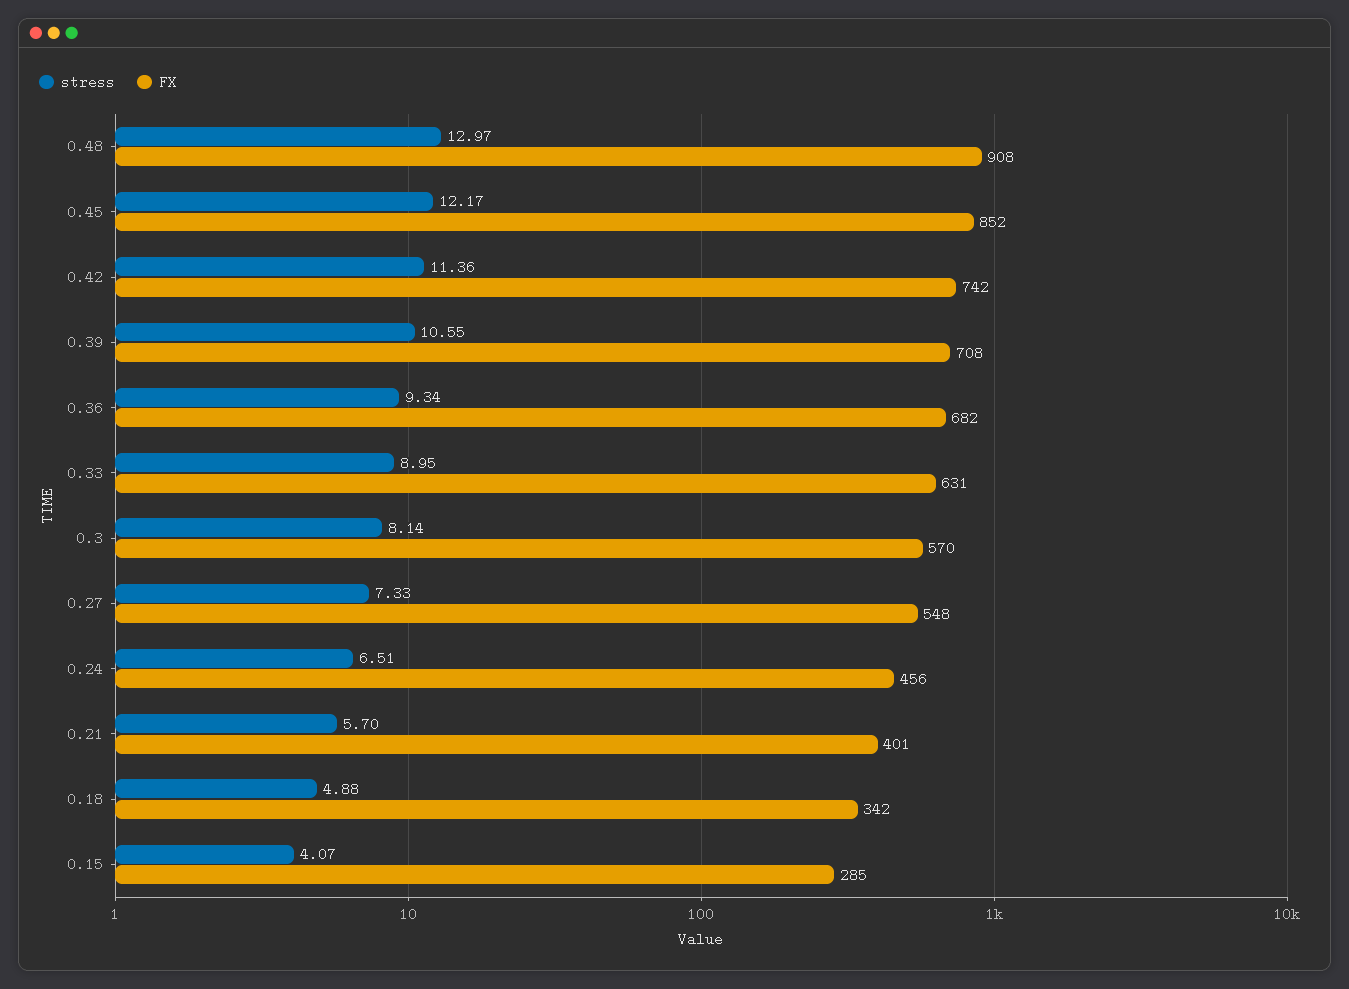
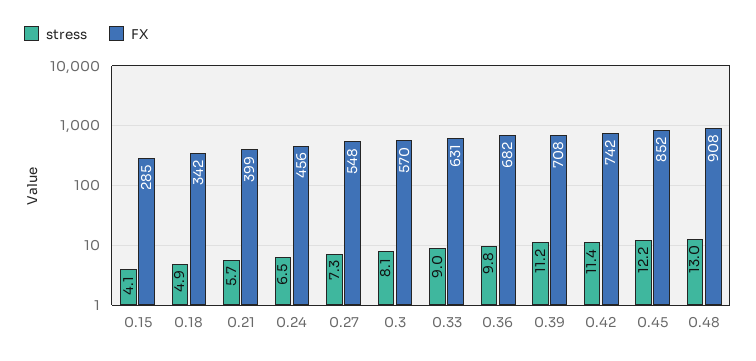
stress, 0.39: 10.55 -> 11.2
stress, 0.36: 9.34 -> 9.8
FX, 0.21: 401 -> 399

